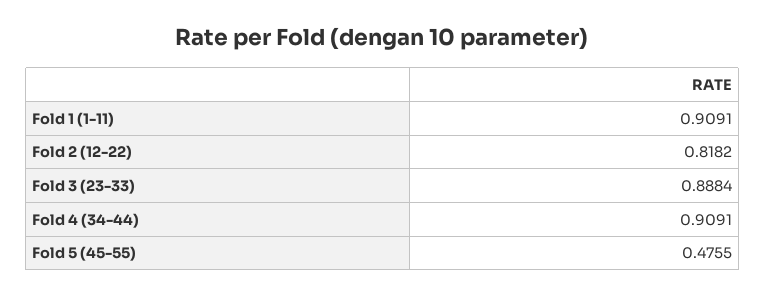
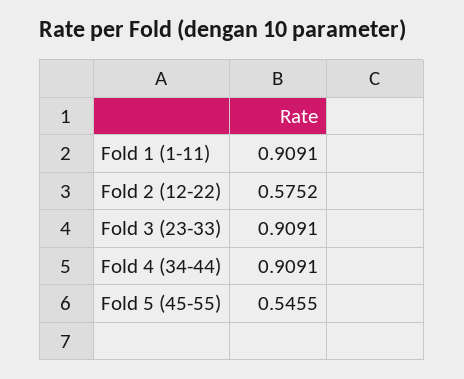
Fold 2 (12-22): 0.8182 -> 0.5752
Fold 3 (23-33): 0.8884 -> 0.9091
Fold 5 (45-55): 0.4755 -> 0.5455

